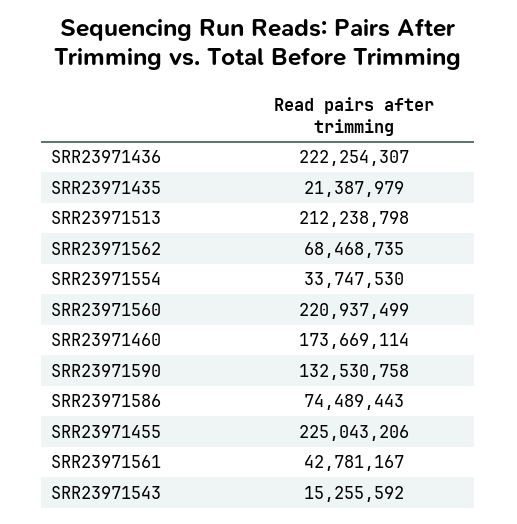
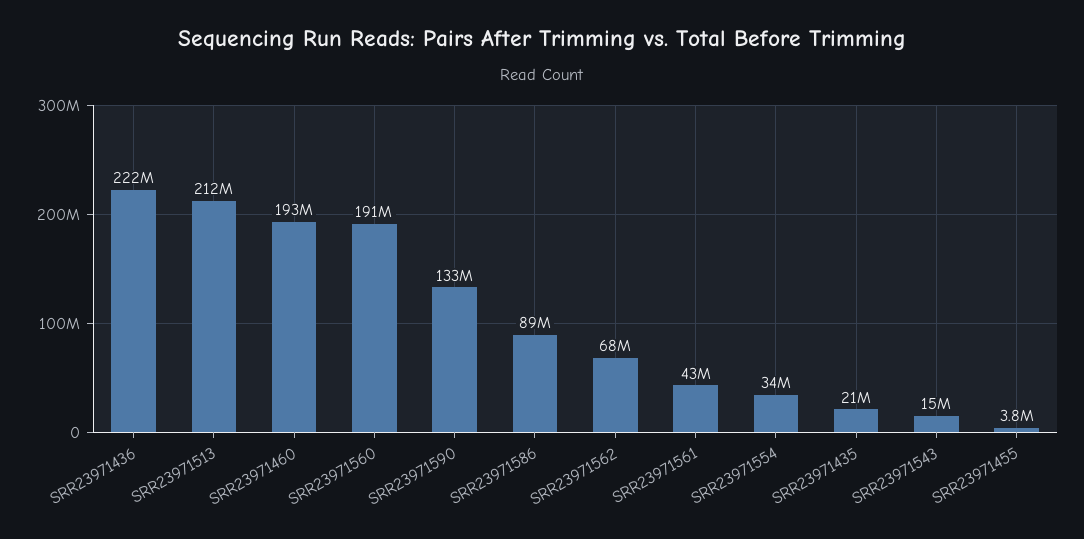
SRR23971560: 220937499 -> 191000000
SRR23971460: 173669114 -> 193000000
SRR23971586: 74489443 -> 89000000
SRR23971455: 225043206 -> 3800000

